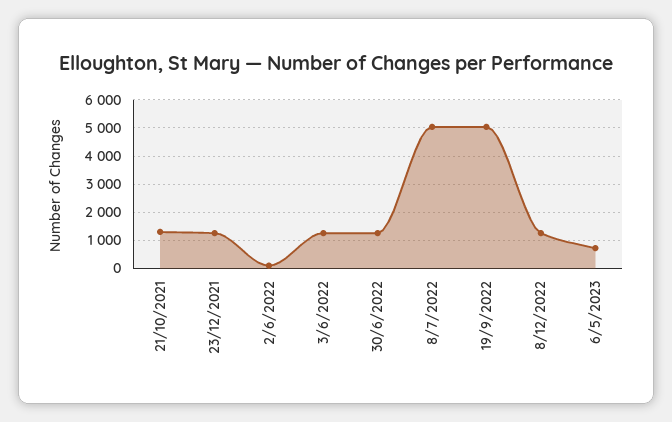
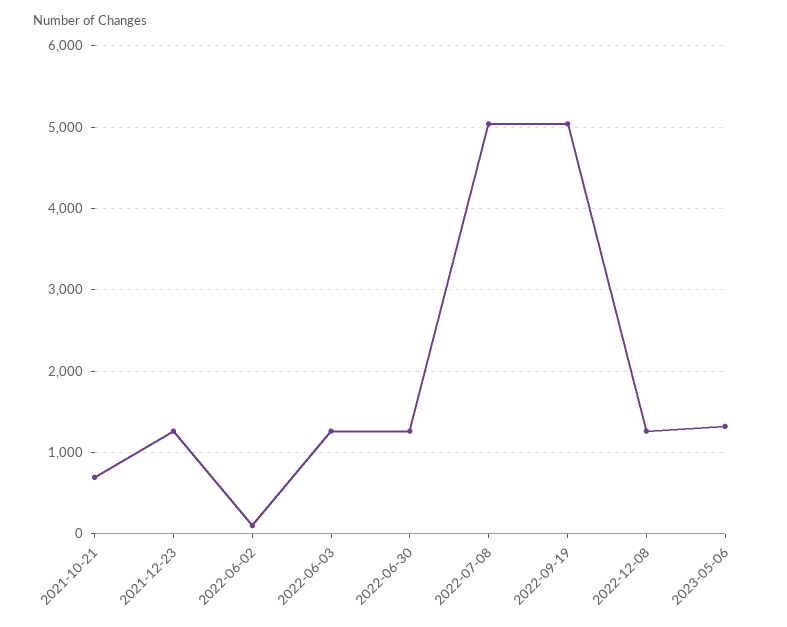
21/10/2021: 1250 -> 700
6/5/2023: 750 -> 1300

